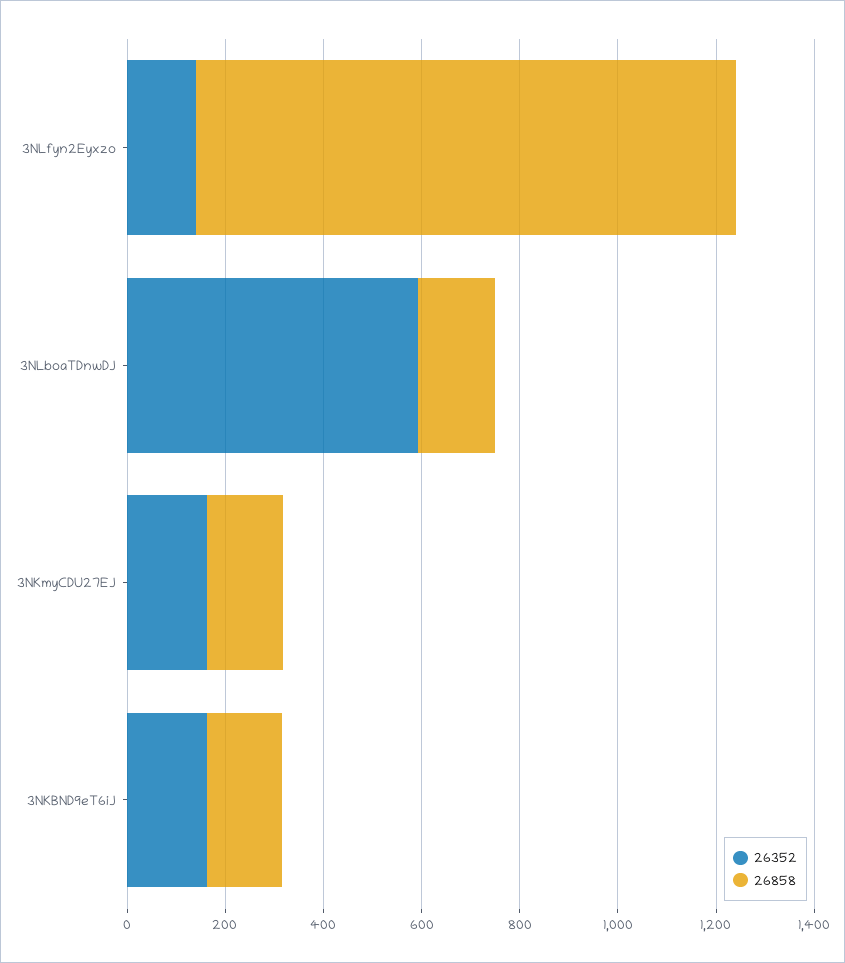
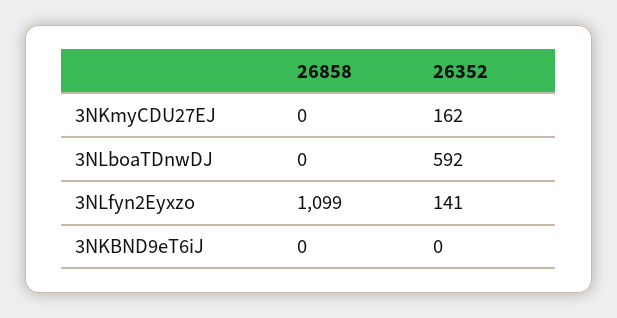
26858, 3NLboaTDnwDJ: 150 -> 0
26858, 3NKmyCDU27EJ: 150 -> 0
26352, 3NKBND9eT6iJ: 150 -> 0
26858, 3NKBND9eT6iJ: 150 -> 0

